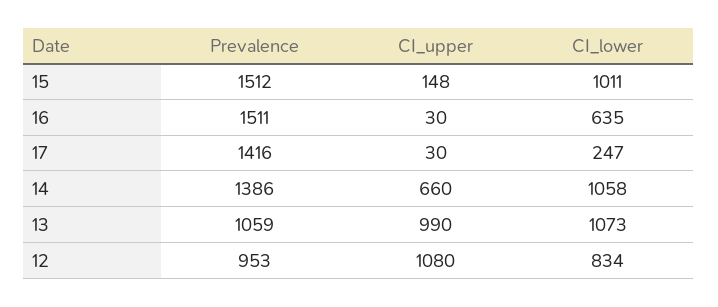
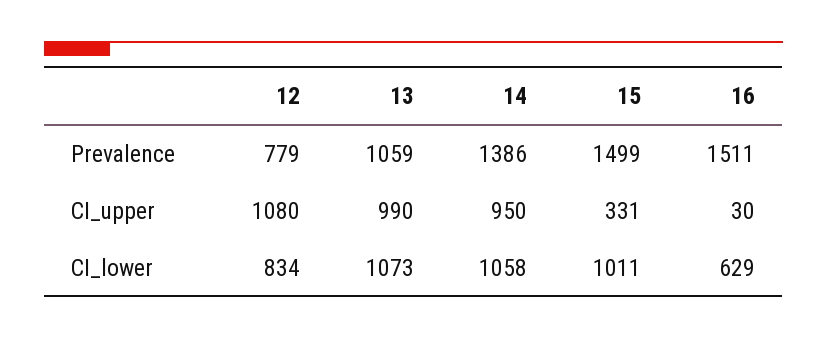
Prevalence, 15: 1512 -> 1499
CI_upper, 15: 148 -> 331
CI_lower, 16: 635 -> 629
Prevalence, 17: 1416 -> none
CI_upper, 17: 30 -> none
CI_lower, 17: 247 -> none
CI_upper, 14: 660 -> 950
Prevalence, 12: 953 -> 779

